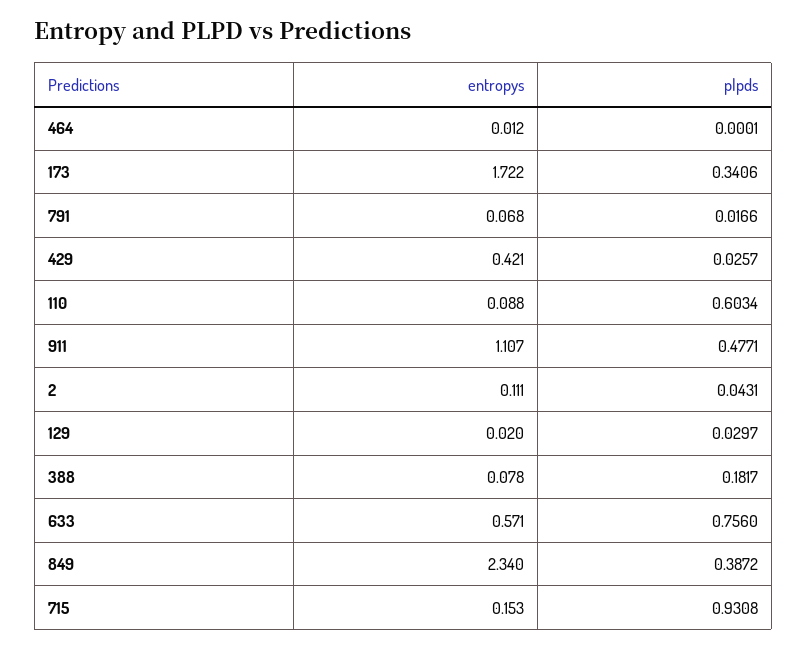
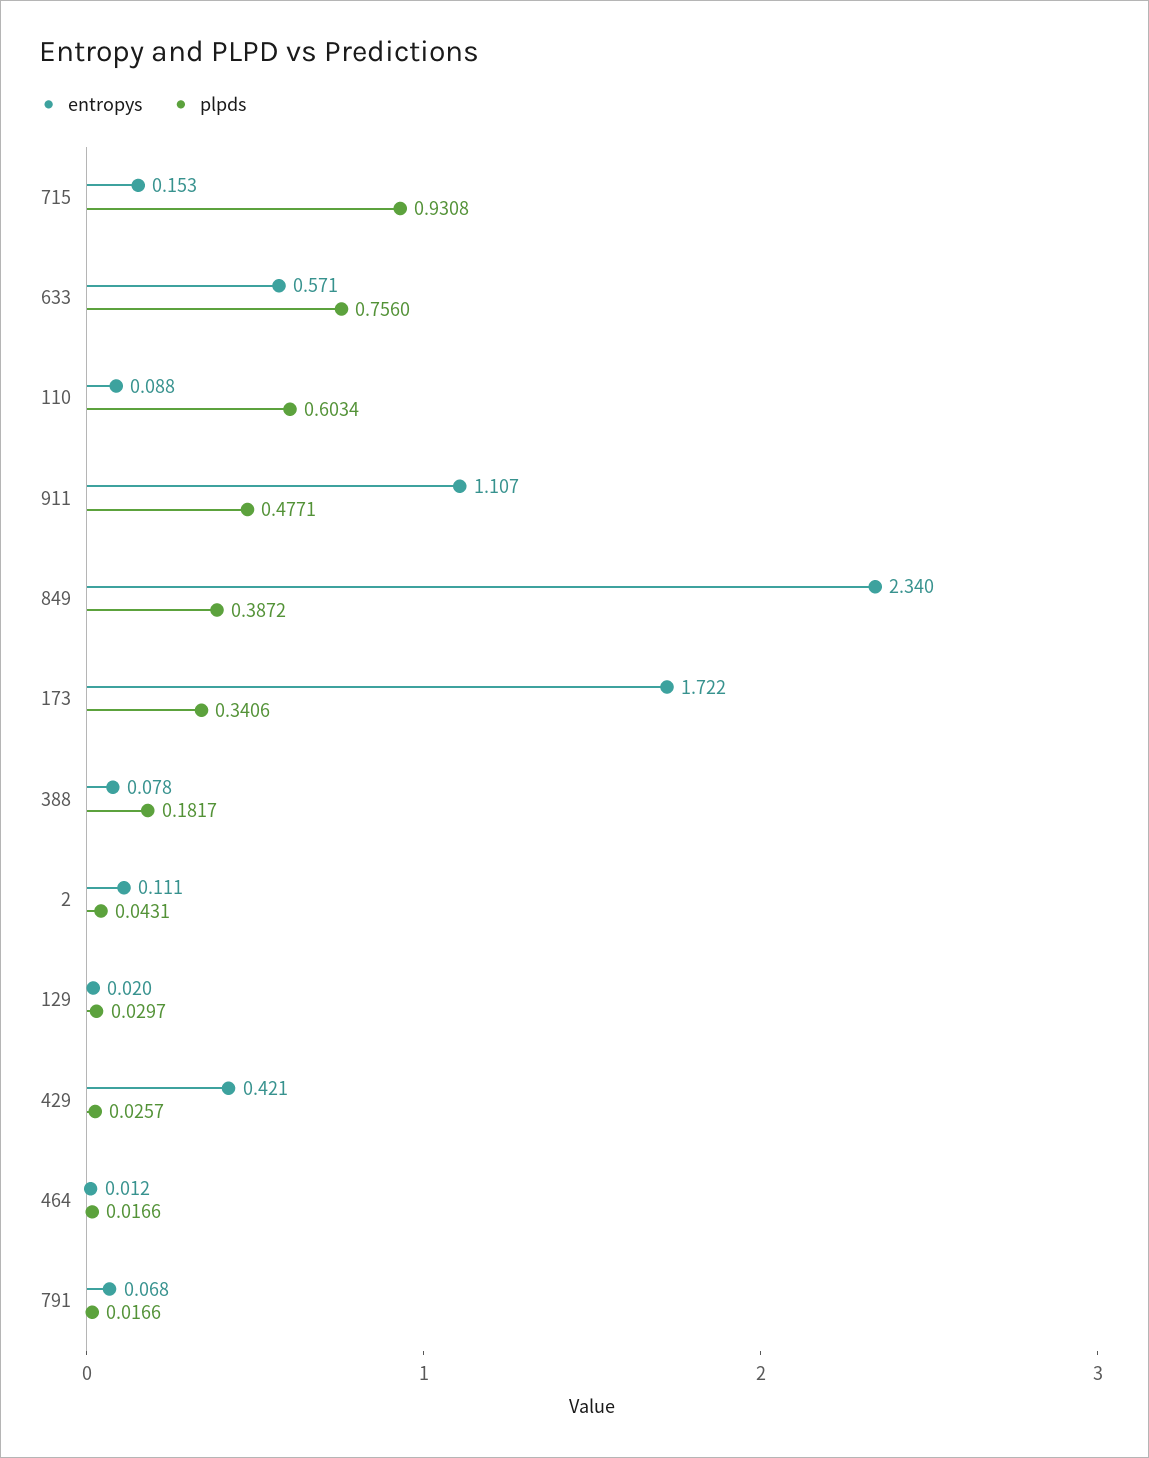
plpds, 464: 0.0001 -> 0.0166

